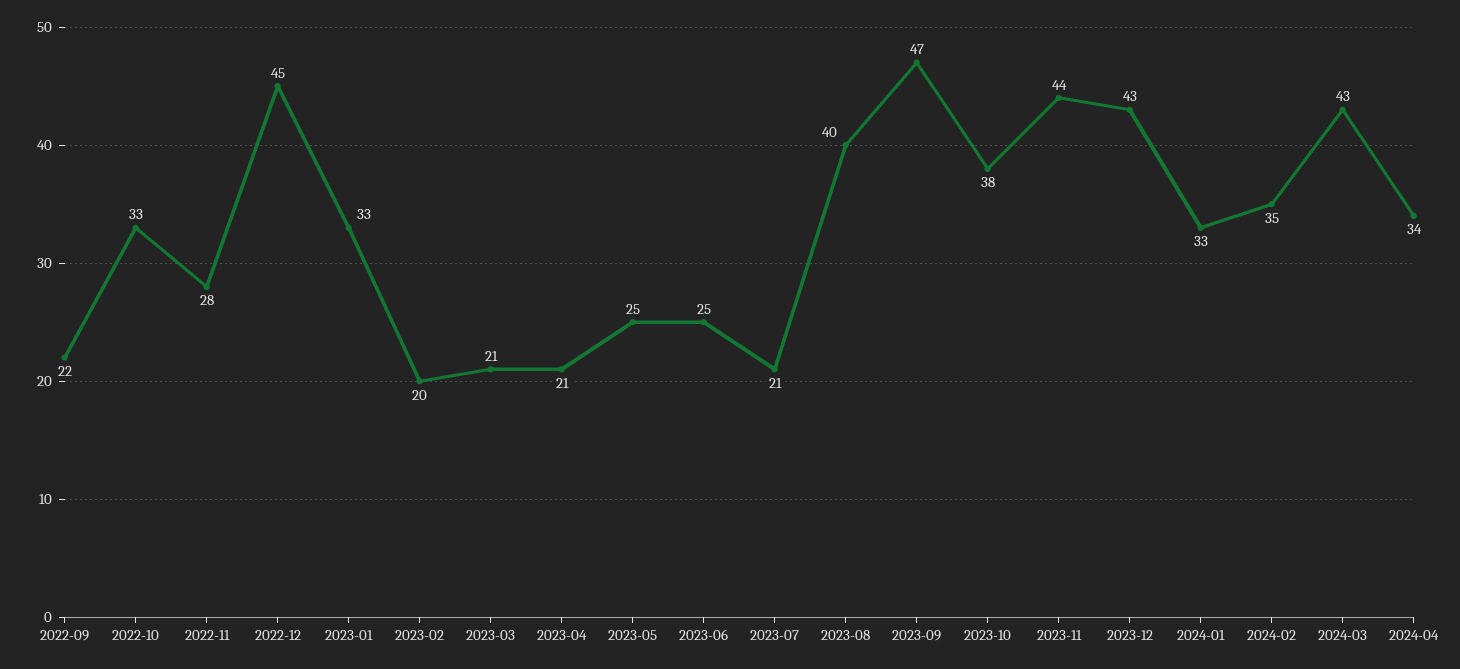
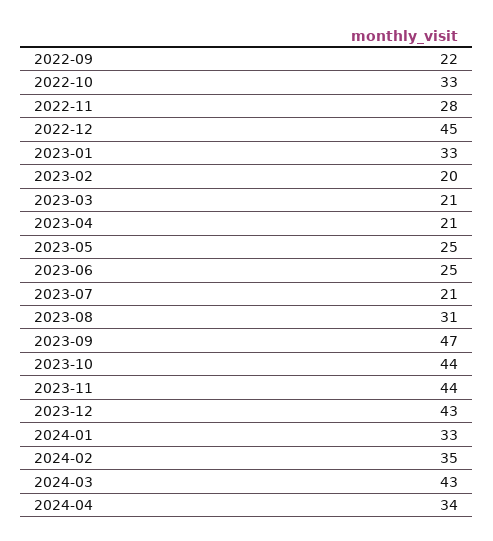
2023-08: 40 -> 31
2023-10: 38 -> 44

